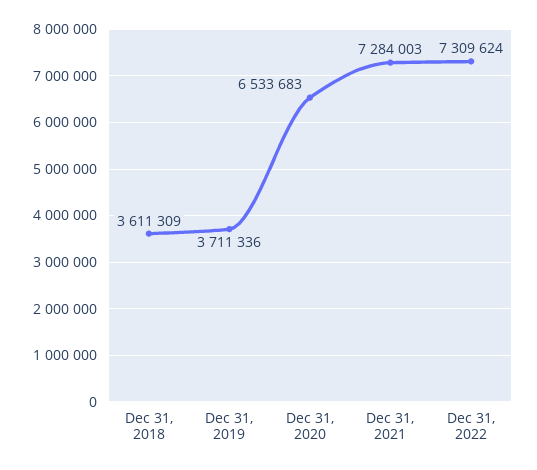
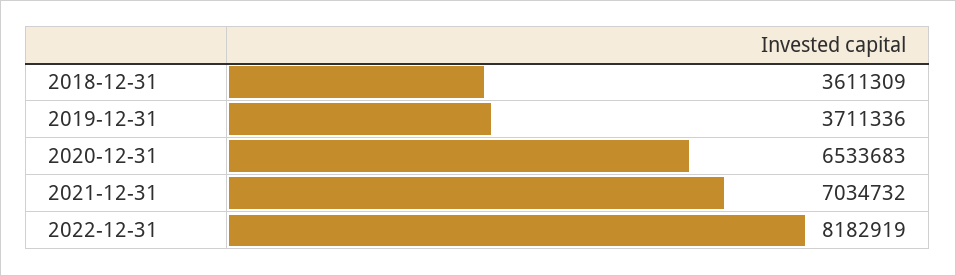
Dec 31, 2021: 7284003 -> 7034732
Dec 31, 2022: 7309624 -> 8182919

